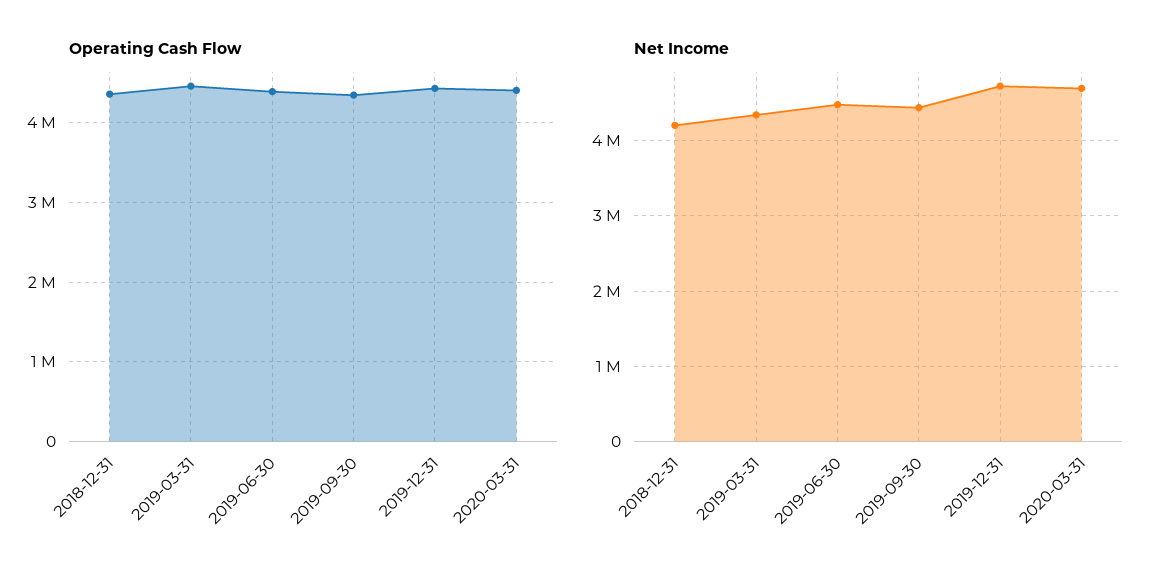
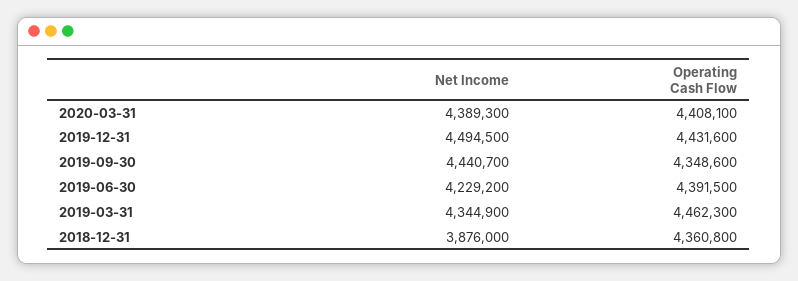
Net Income, 2018-12-31: 4200000 -> 3876000
Net Income, 2019-06-30: 4500000 -> 4229200
Net Income, 2019-12-31: 4700000 -> 4494500
Net Income, 2020-03-31: 4700000 -> 4389300

